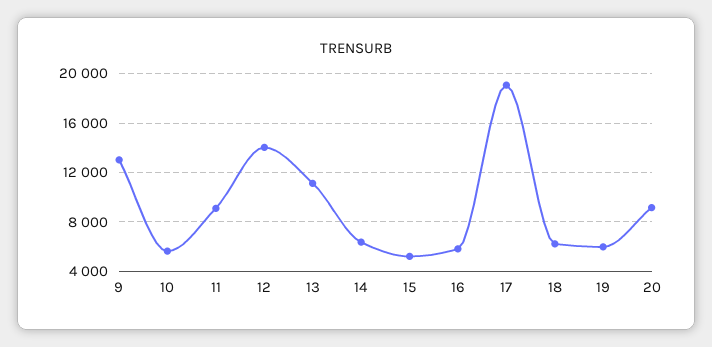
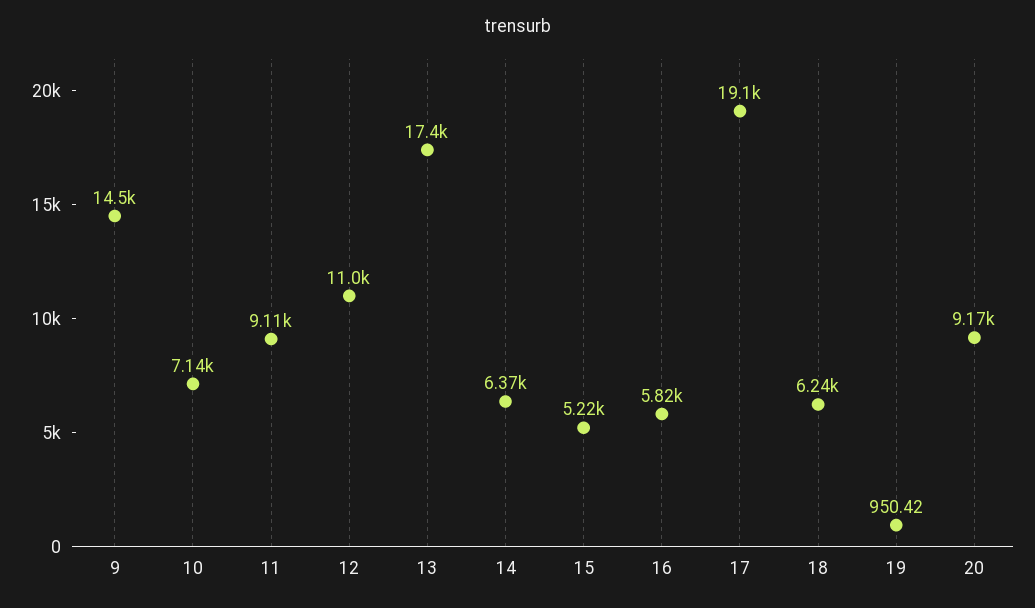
9: 13000 -> 14500
10: 5500 -> 7140
12: 14000 -> 11000
13: 11000 -> 17400
19: 6000 -> 950.42

